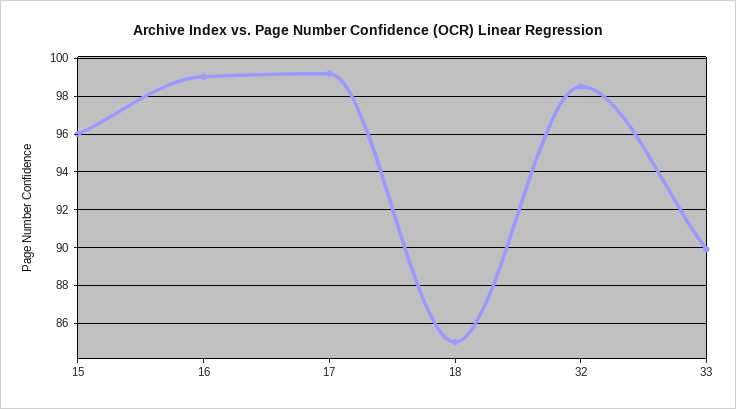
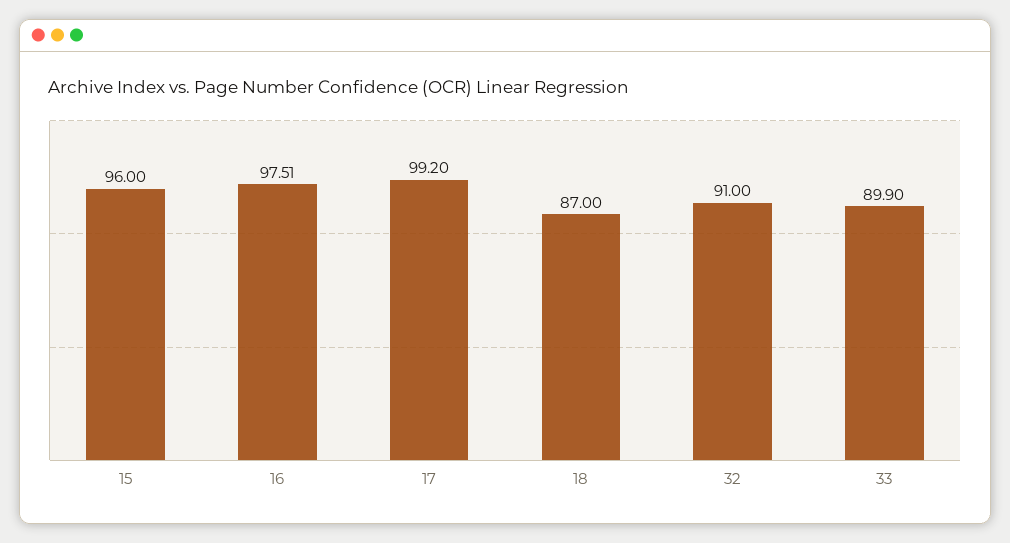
16: 99 -> 97.51
18: 85 -> 87
32: 98.5 -> 91

